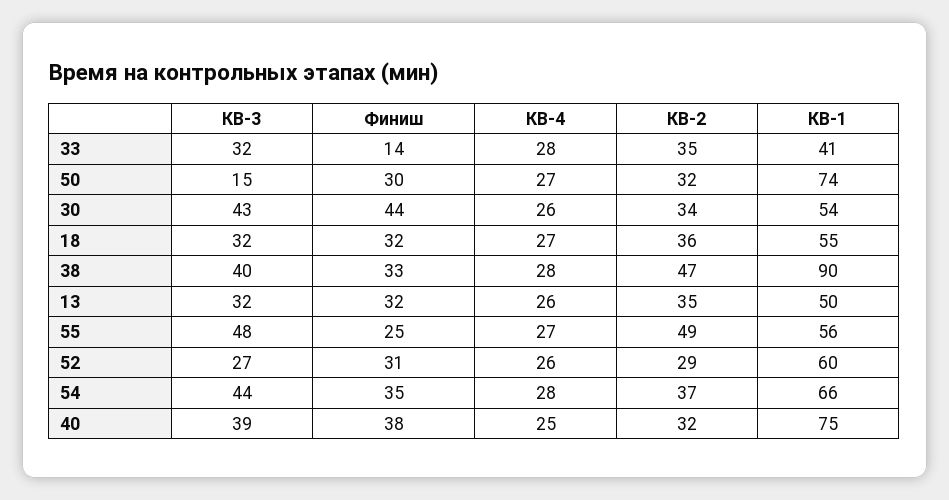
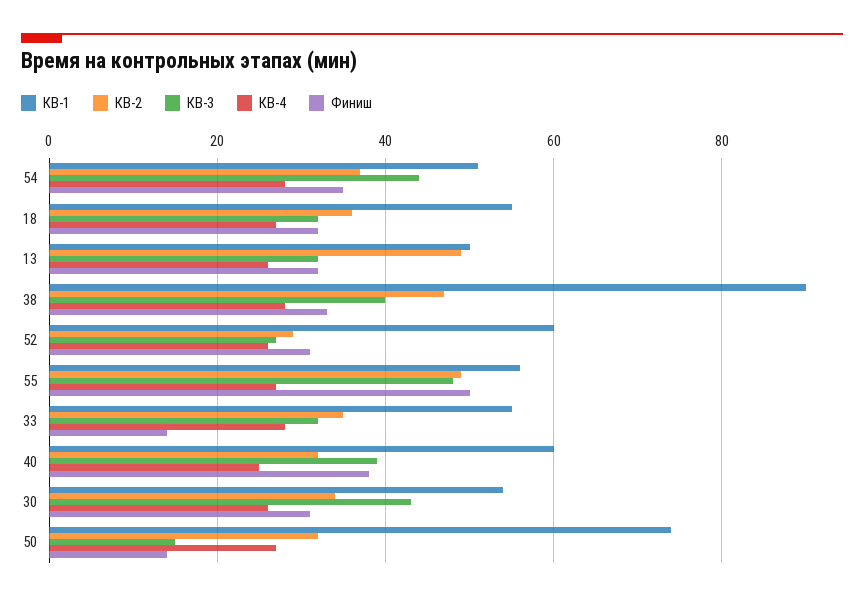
КВ-1, 33: 41 -> 55
Финиш, 50: 30 -> 15
Финиш, 30: 44 -> 30
КВ-2, 13: 35 -> 50
Финиш, 55: 25 -> 50
КВ-1, 54: 66 -> 50
КВ-1, 40: 75 -> 60

